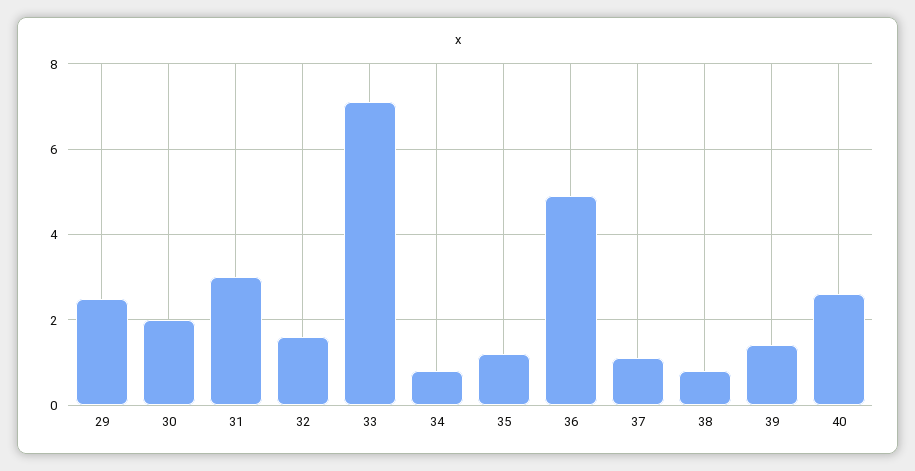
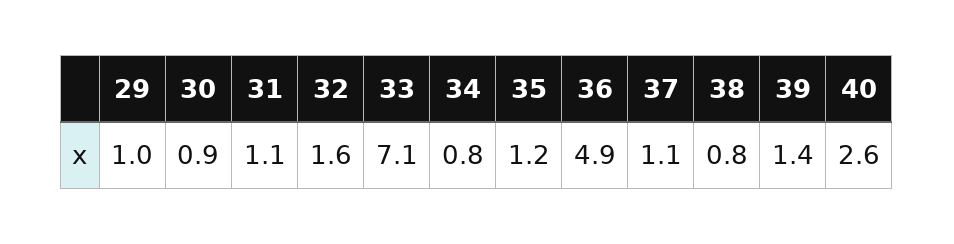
29: 2.5 -> 1
30: 2 -> 0.9
31: 3 -> 1.1

